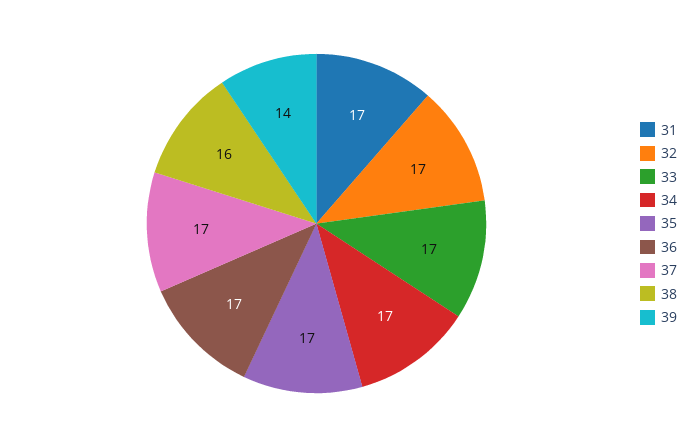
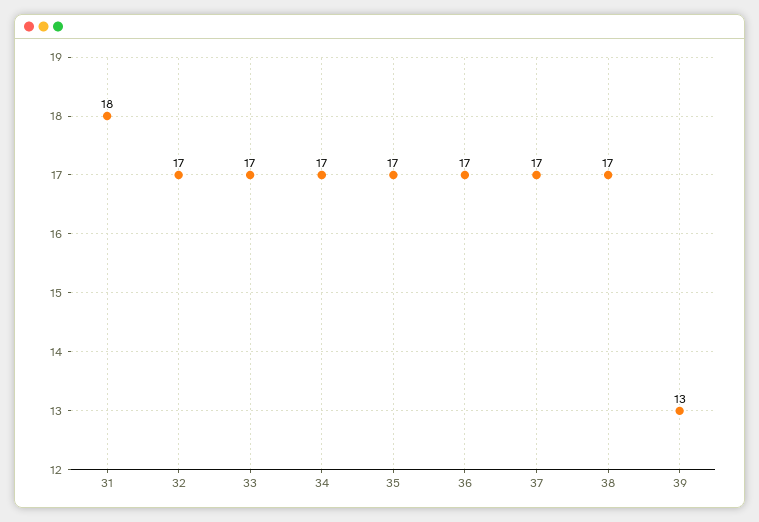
31: 17 -> 18
38: 16 -> 17
39: 14 -> 13

